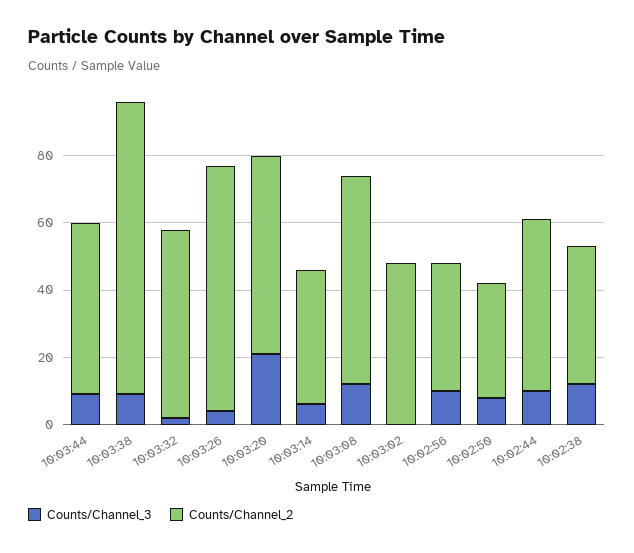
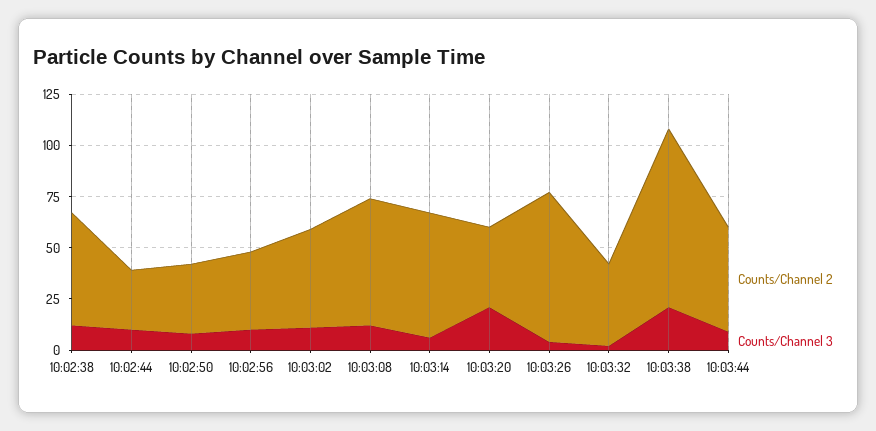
Counts/Channel_3, 10:03:38: 10 -> 20
Counts/Channel_2, 10:03:32: 55 -> 40
Counts/Channel_2, 10:03:20: 60 -> 40
Counts/Channel_2, 10:03:14: 40 -> 60
Counts/Channel_3, 10:03:02: 0 -> 10
Counts/Channel_2, 10:02:44: 50 -> 30
Counts/Channel_2, 10:02:38: 40 -> 55

